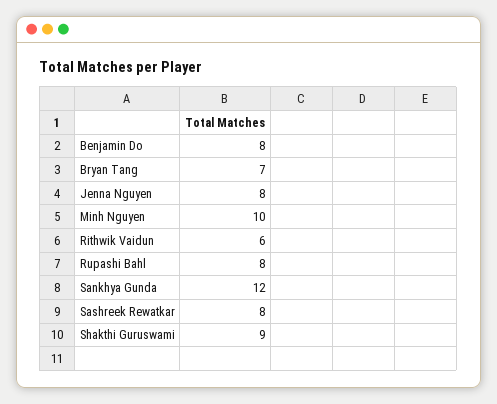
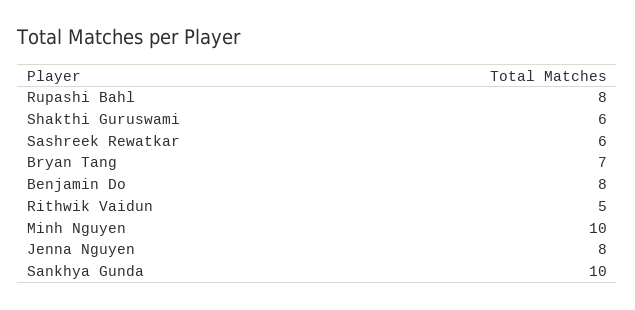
Rithwik Vaidun: 6 -> 5
Sankhya Gunda: 12 -> 10
Sashreek Rewatkar: 8 -> 6
Shakthi Guruswami: 9 -> 6

